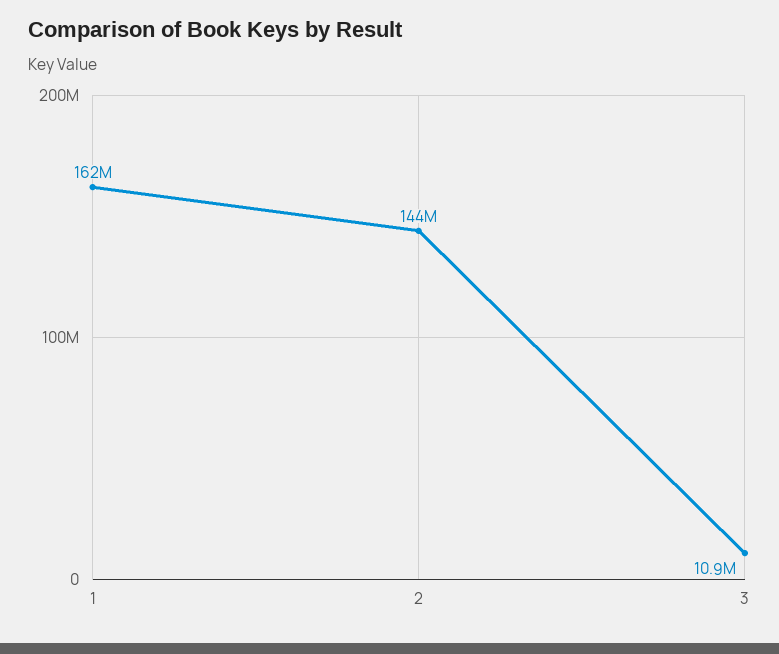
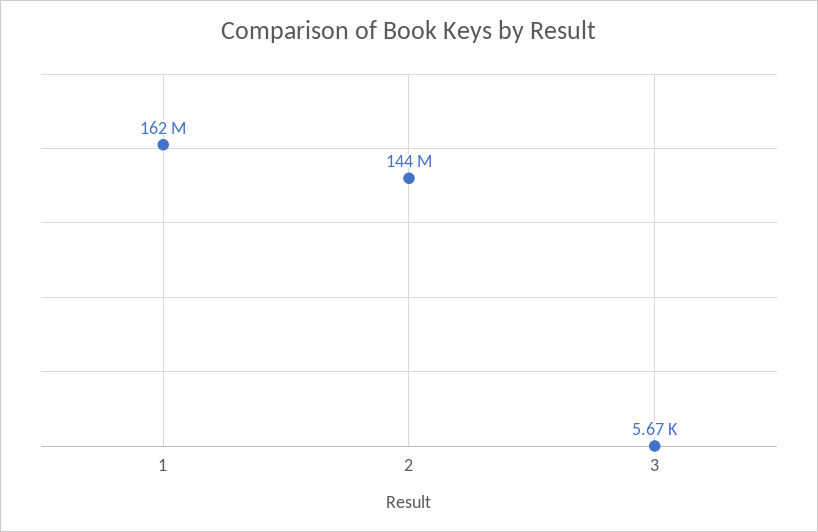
3: 10900000 -> 5670

